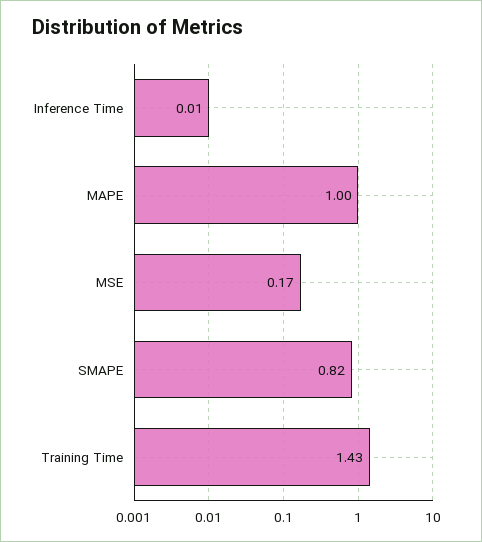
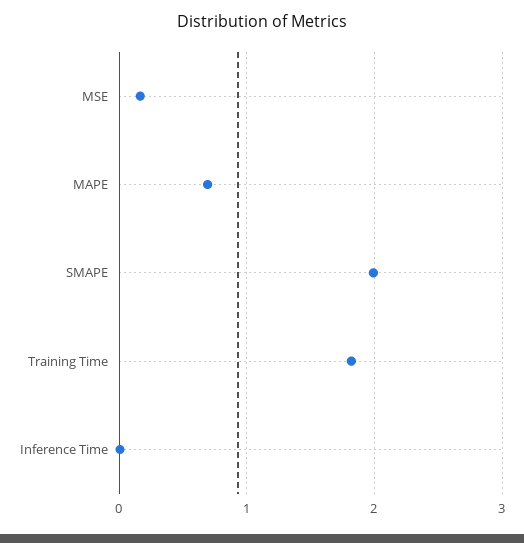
MAPE: 1 -> 0.7
SMAPE: 0.82 -> 2
Training Time: 1.43 -> 1.8

